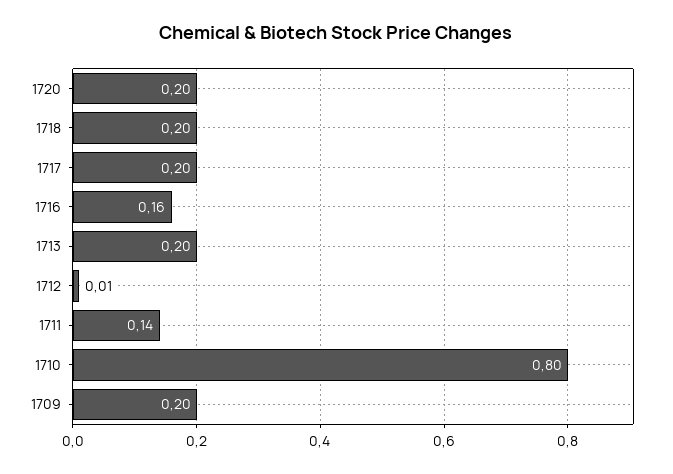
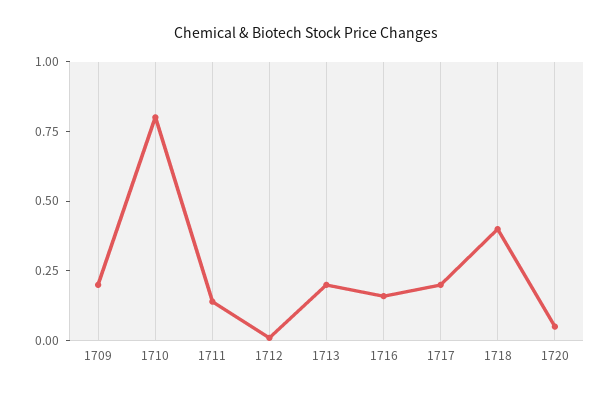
1720: 0.2 -> 0.05
1718: 0.2 -> 0.4

